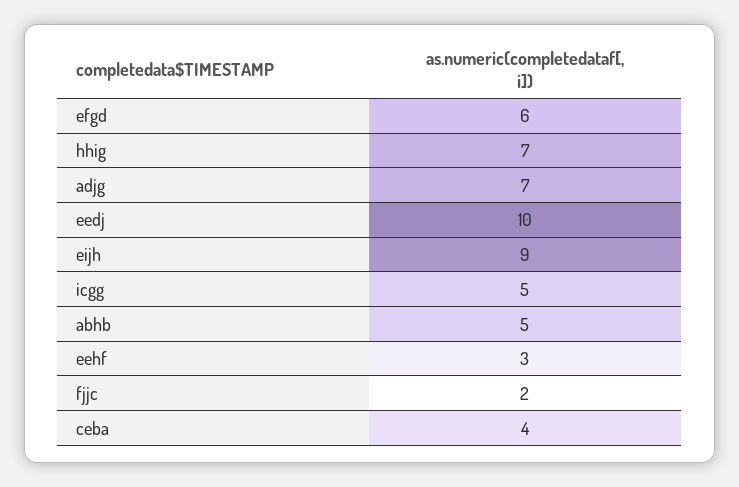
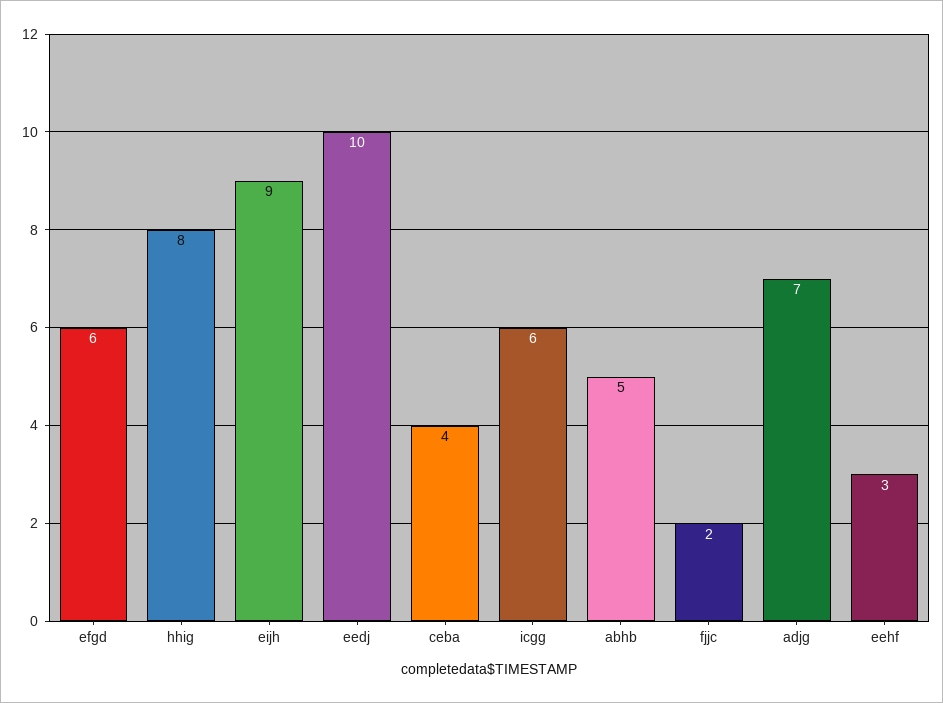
hhig: 7 -> 8
icgg: 5 -> 6

